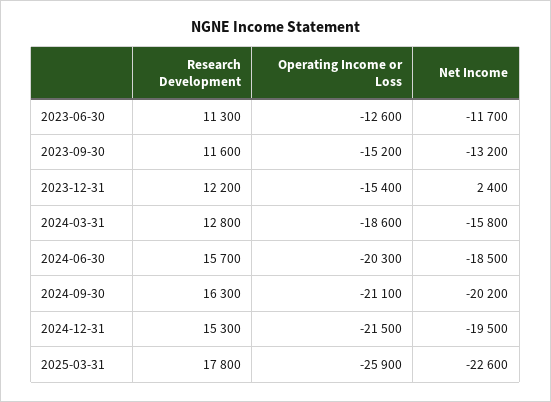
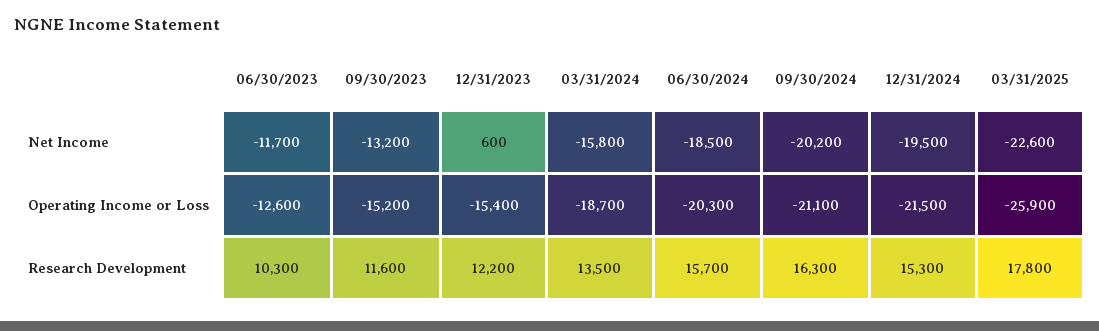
Research Development, 2023-06-30: 11300 -> 10300
Net Income, 2023-12-31: 2400 -> 600
Research Development, 2024-03-31: 12800 -> 13500
Operating Income or Loss, 2024-03-31: -18600 -> -18700

